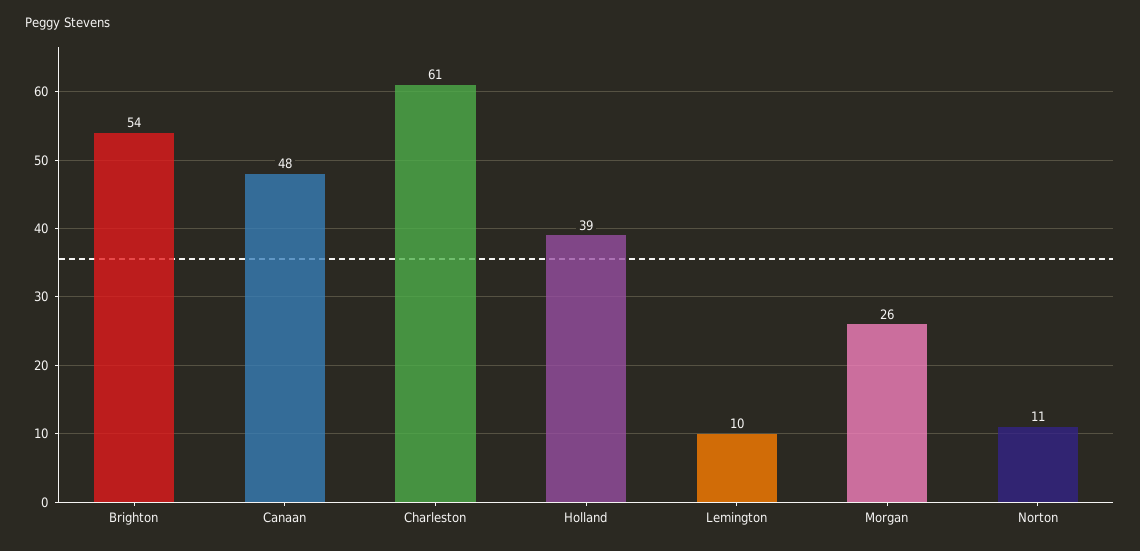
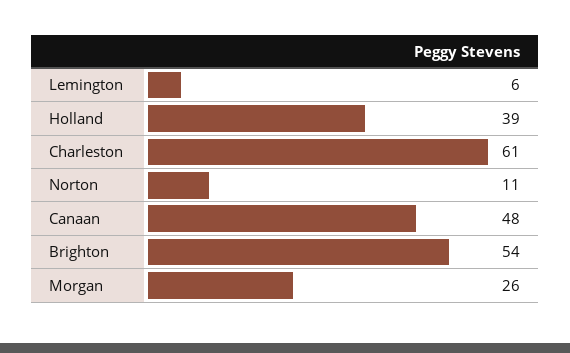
Lemington: 10 -> 6

